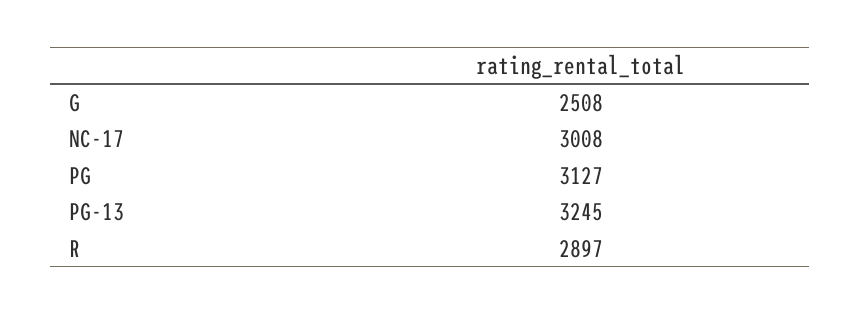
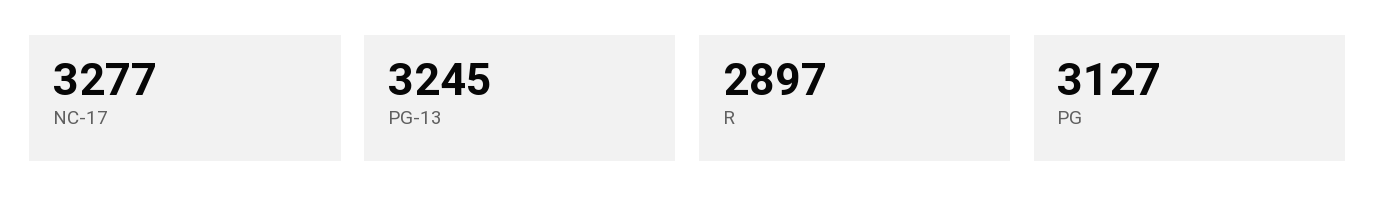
G: 2508 -> none
NC-17: 3008 -> 3277

